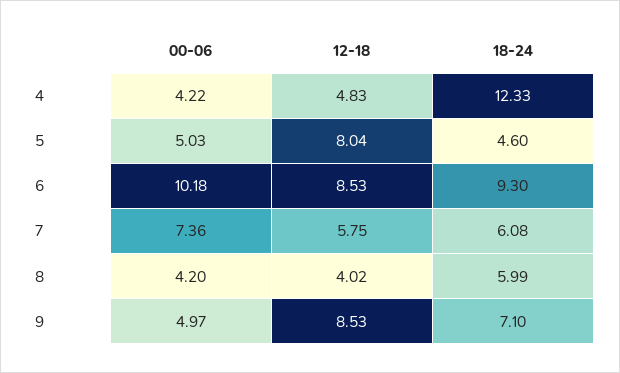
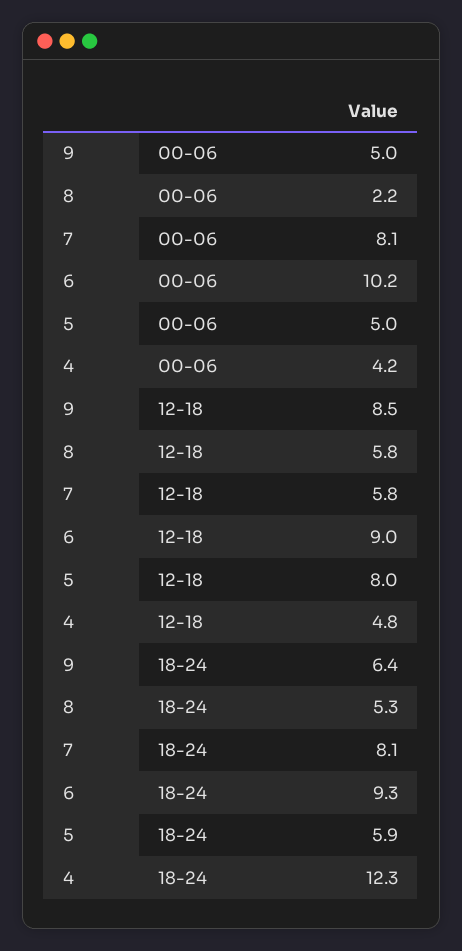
18-24, 5: 4.6 -> 5.9
12-18, 6: 8.53 -> 9
00-06, 7: 7.36 -> 8.1
18-24, 7: 6.08 -> 8.1
00-06, 8: 4.2 -> 2.2
12-18, 8: 4.02 -> 5.8
18-24, 8: 5.99 -> 5.3
18-24, 9: 7.1 -> 6.4

